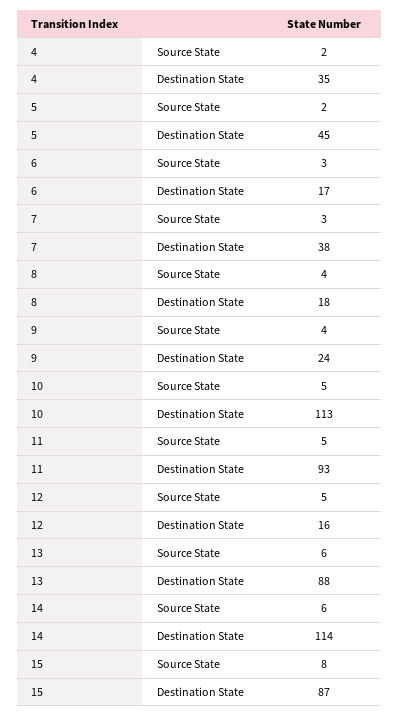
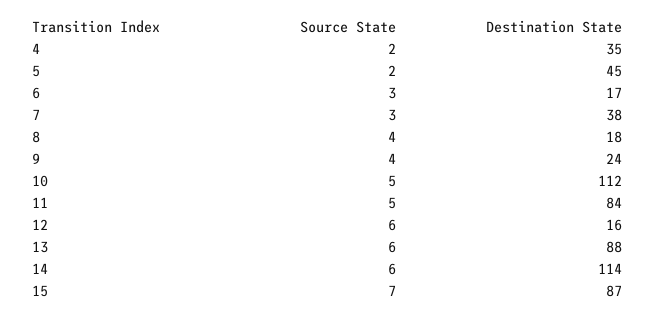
10, Destination State: 113 -> 112
11, Destination State: 93 -> 84
12, Source State: 5 -> 6
15, Source State: 8 -> 7

